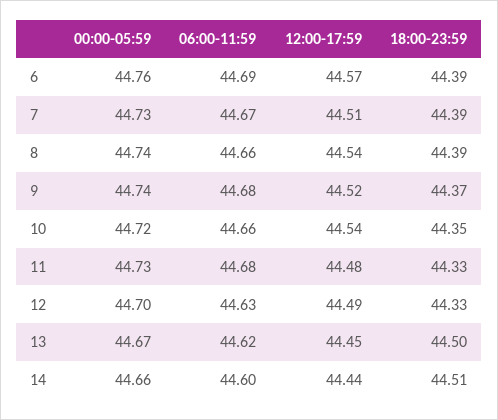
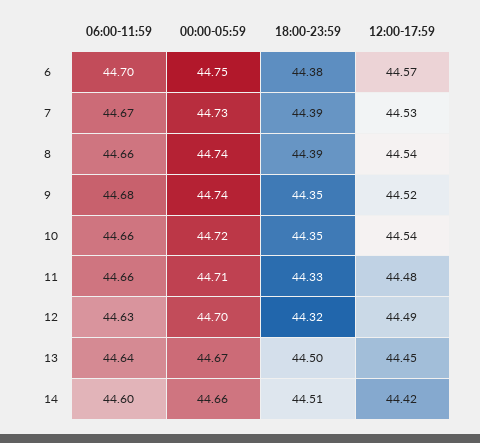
00:00-05:59, 6: 44.76 -> 44.75
06:00-11:59, 6: 44.69 -> 44.7
18:00-23:59, 6: 44.39 -> 44.38
12:00-17:59, 7: 44.51 -> 44.53
18:00-23:59, 9: 44.37 -> 44.35
00:00-05:59, 11: 44.73 -> 44.71
06:00-11:59, 11: 44.68 -> 44.66
18:00-23:59, 12: 44.33 -> 44.32
06:00-11:59, 13: 44.62 -> 44.64
12:00-17:59, 14: 44.44 -> 44.42

